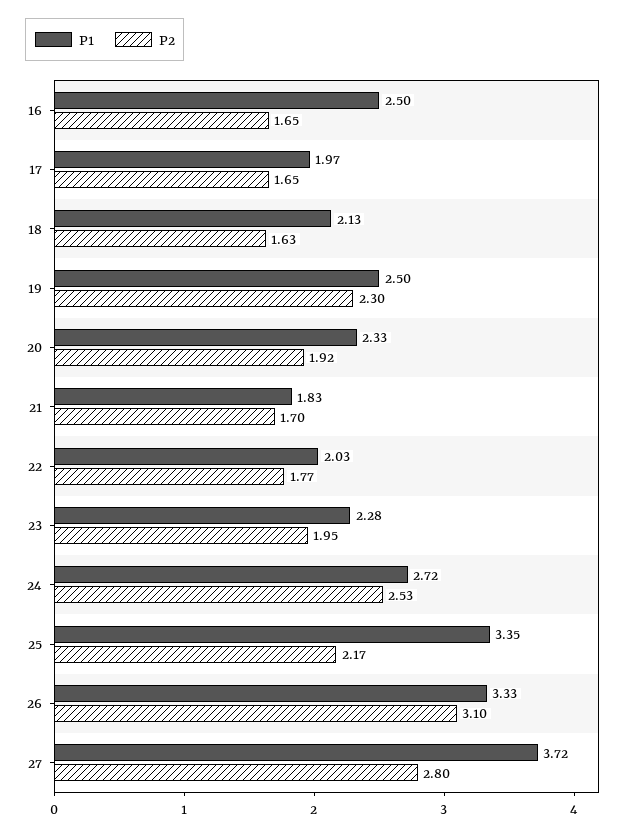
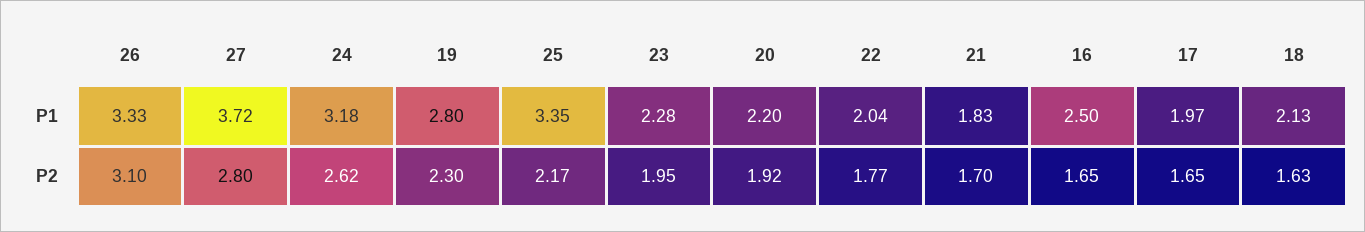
P1, 19: 2.5 -> 2.8
P1, 20: 2.33 -> 2.2
P1, 22: 2.03 -> 2.04
P1, 24: 2.72 -> 3.18
P2, 24: 2.53 -> 2.62

